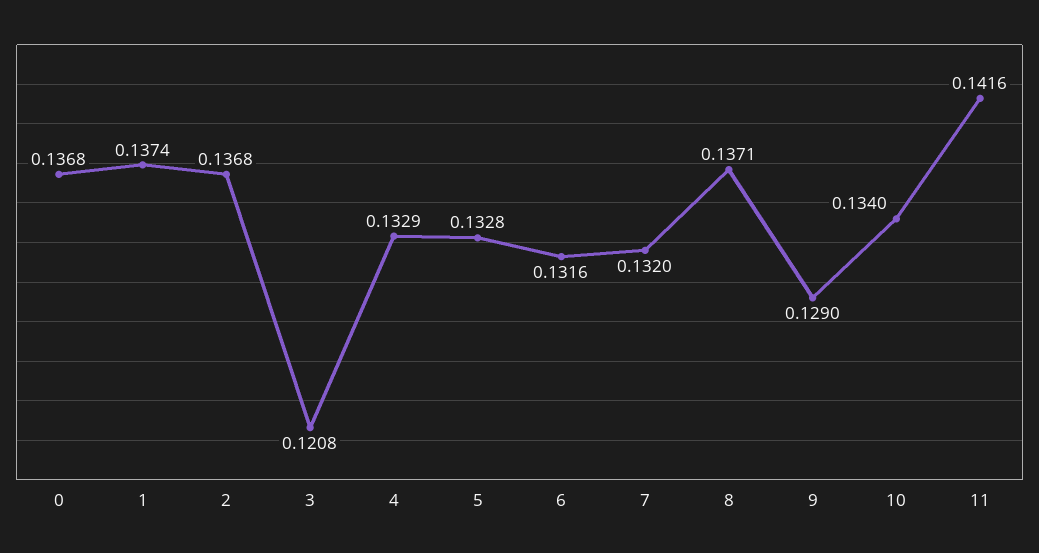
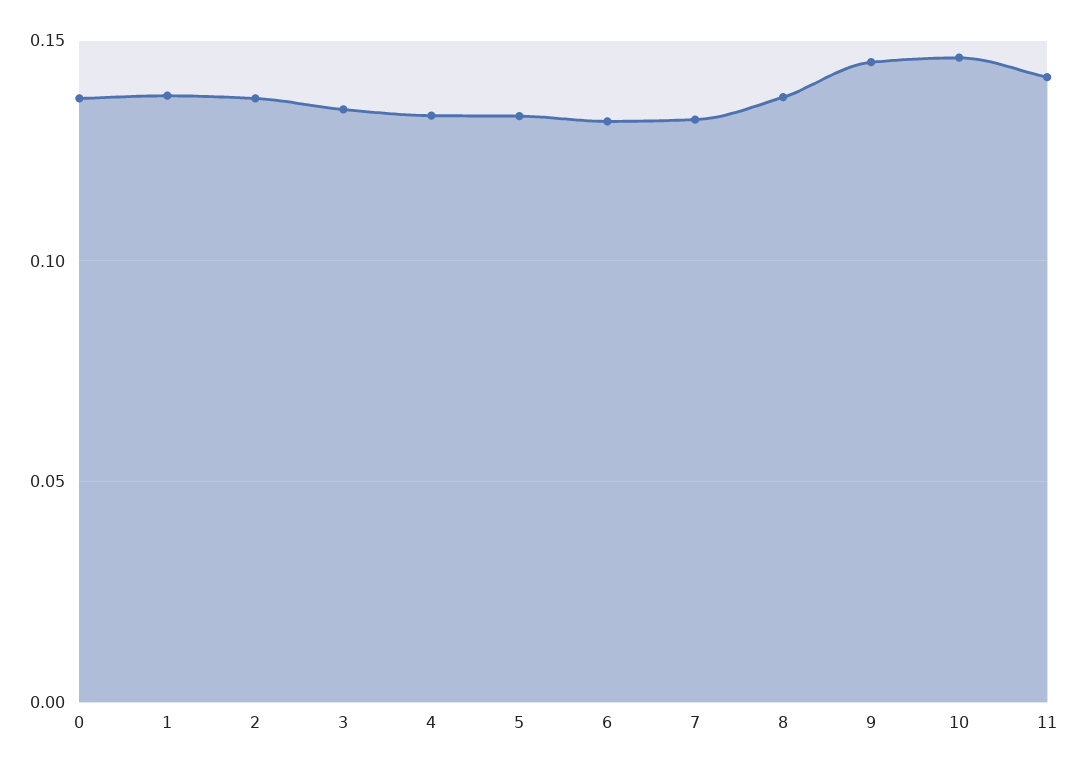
3: 0.1208 -> 0.135
9: 0.129 -> 0.145
10: 0.134 -> 0.145

